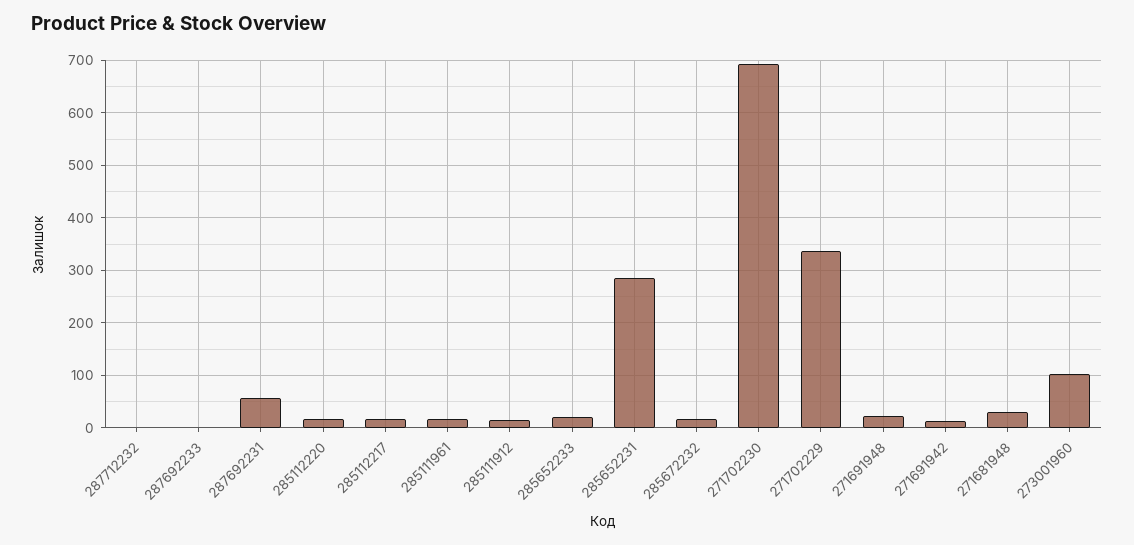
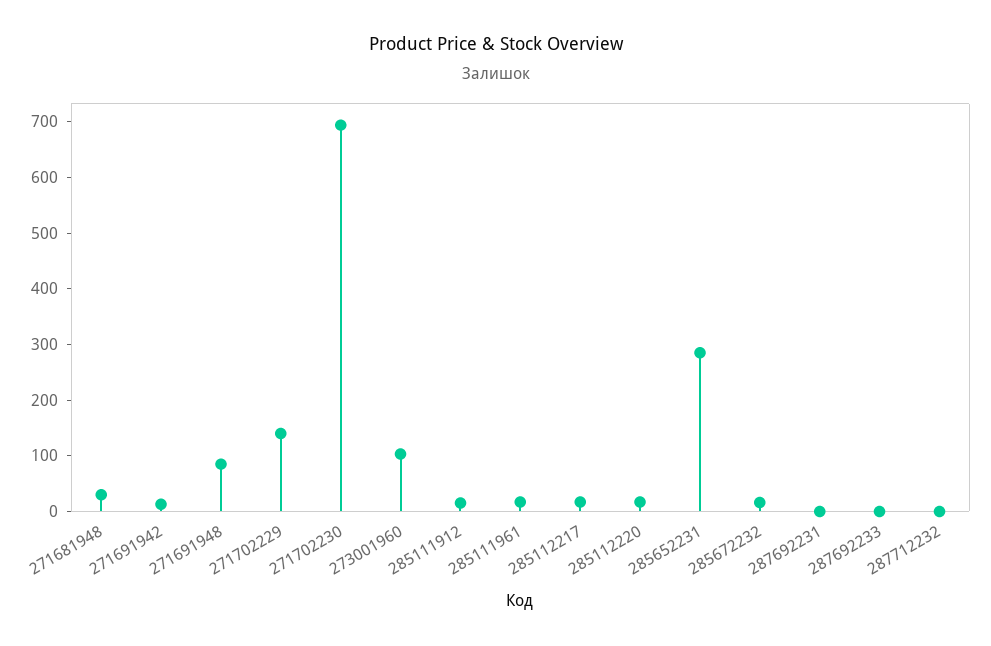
287692231: 60 -> 0
285652233: 20 -> none
271702229: 340 -> 140
271691948: 20 -> 80

